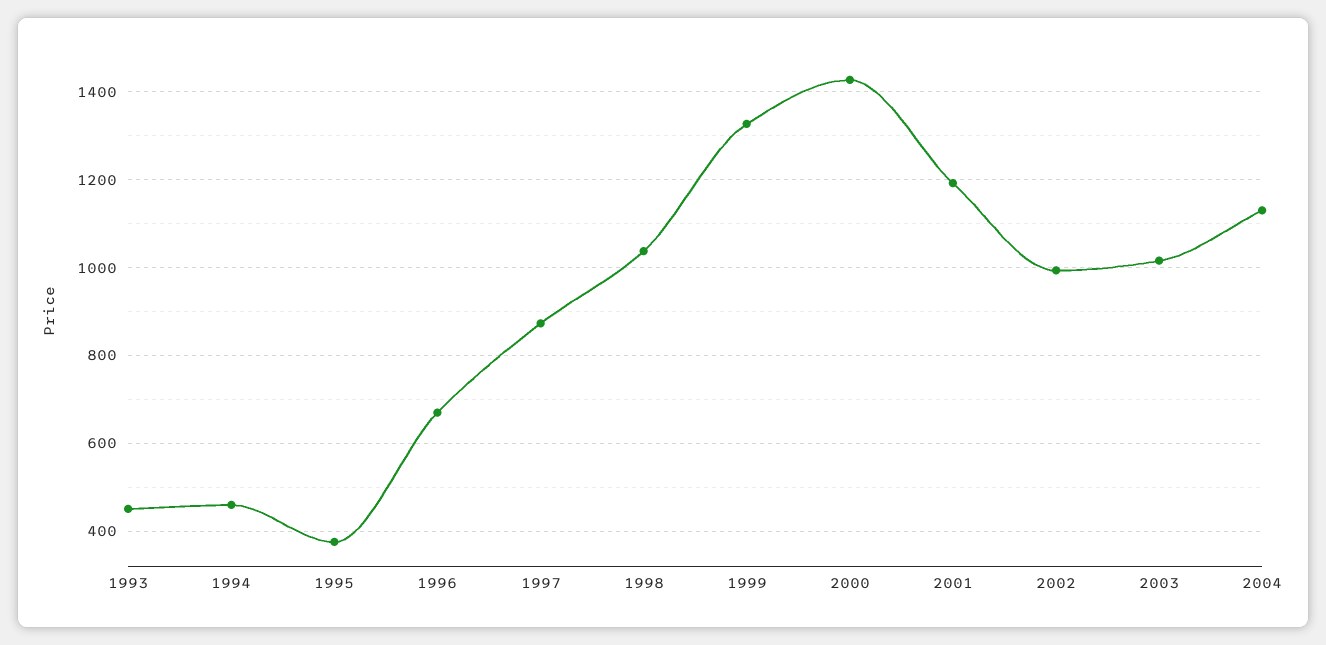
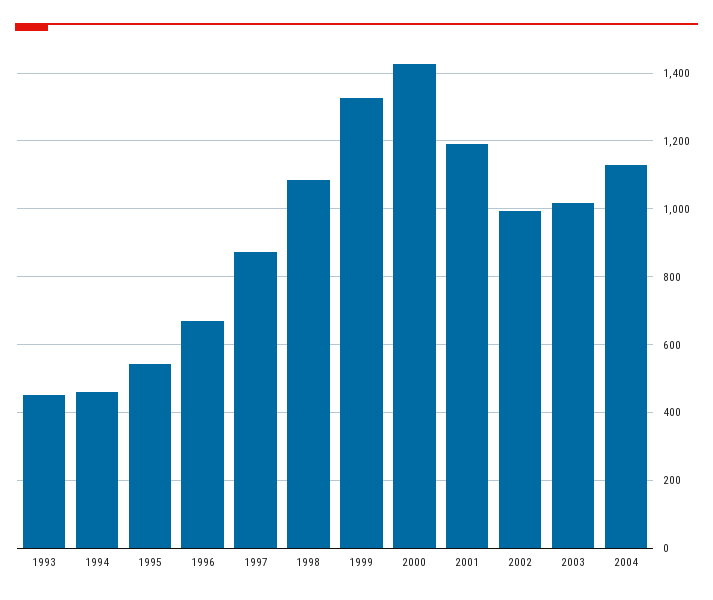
1995: 380 -> 540
1998: 1040 -> 1080

